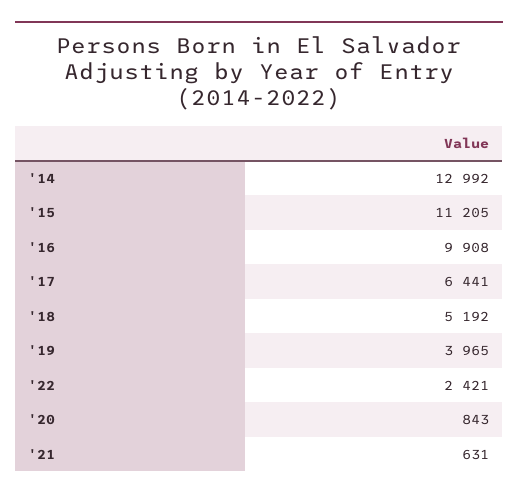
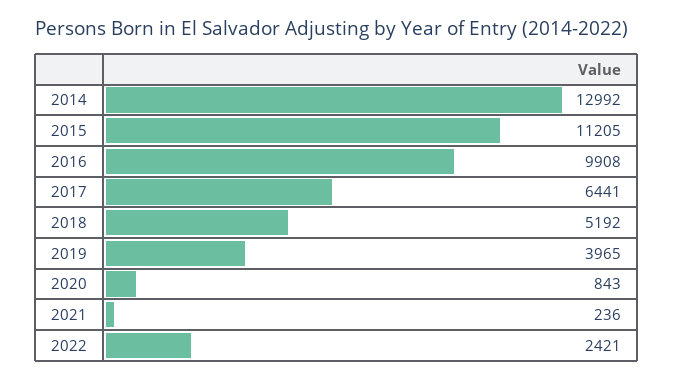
'21: 631 -> 236

